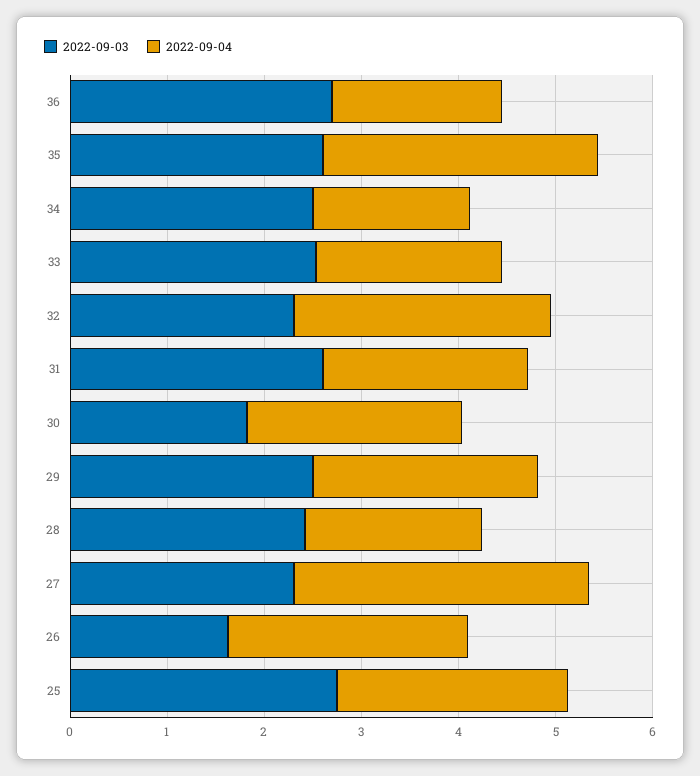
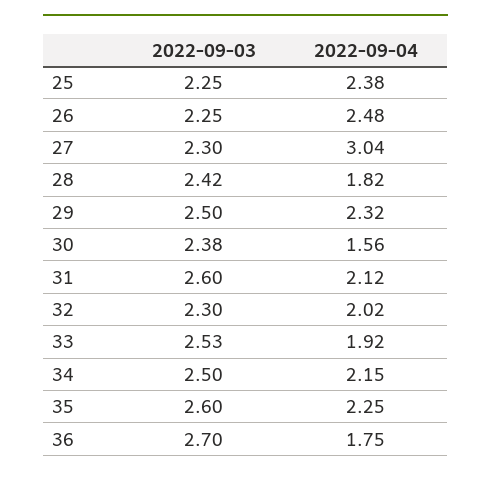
2022-09-04, 35: 2.8 -> 2.25
2022-09-04, 34: 1.6 -> 2.15
2022-09-04, 32: 2.6 -> 2.02
2022-09-03, 30: 1.8 -> 2.38
2022-09-04, 30: 2.2 -> 1.56
2022-09-03, 26: 1.6 -> 2.25
2022-09-03, 25: 2.8 -> 2.25

